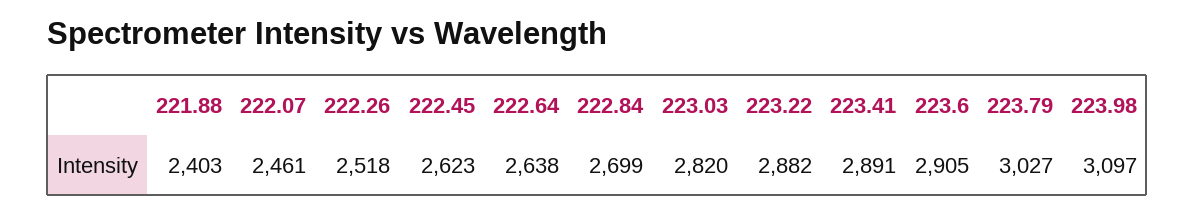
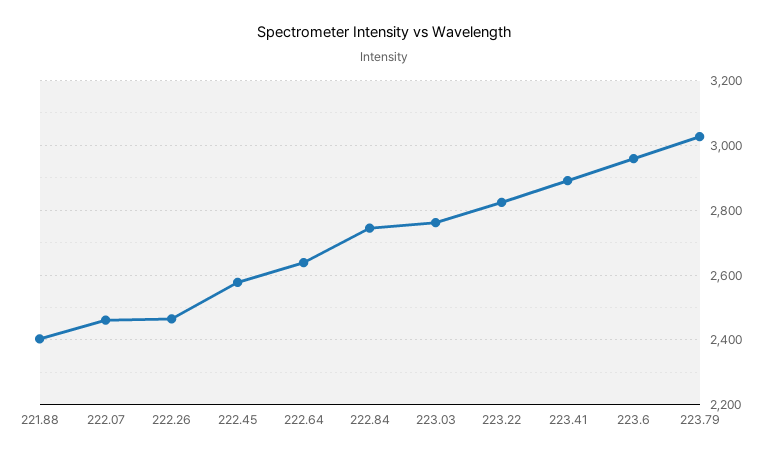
222.26: 2518 -> 2460
222.45: 2623 -> 2580
222.84: 2699 -> 2740
223.03: 2820 -> 2760
223.22: 2882 -> 2820
223.6: 2905 -> 2960
223.98: 3097 -> none

